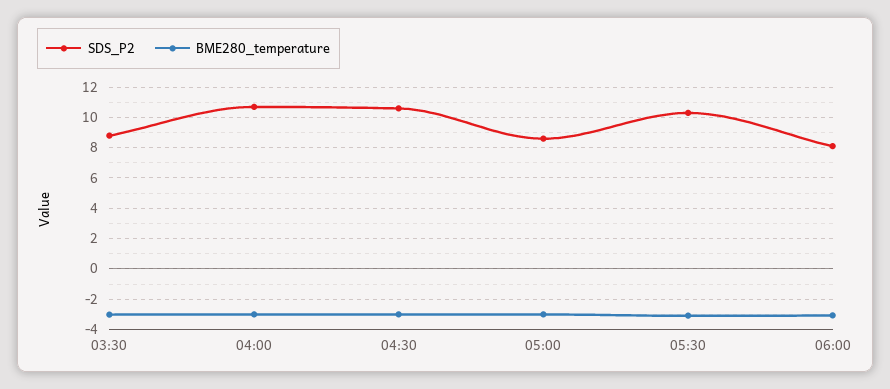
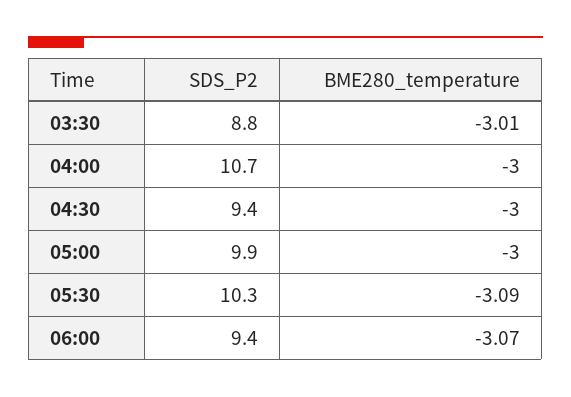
SDS_P2, 04:30: 10.5 -> 9.4
SDS_P2, 05:00: 8.5 -> 9.9
SDS_P2, 06:00: 8 -> 9.4

